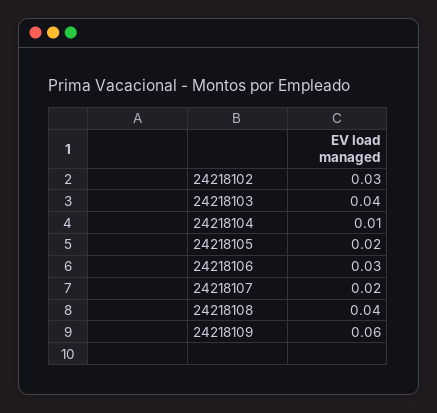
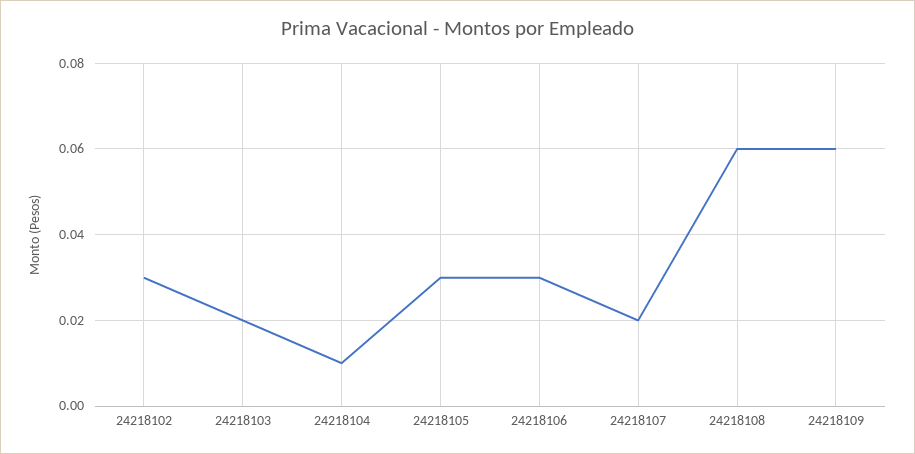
24218103: 0.04 -> 0.02
24218105: 0.02 -> 0.03
24218108: 0.04 -> 0.06

